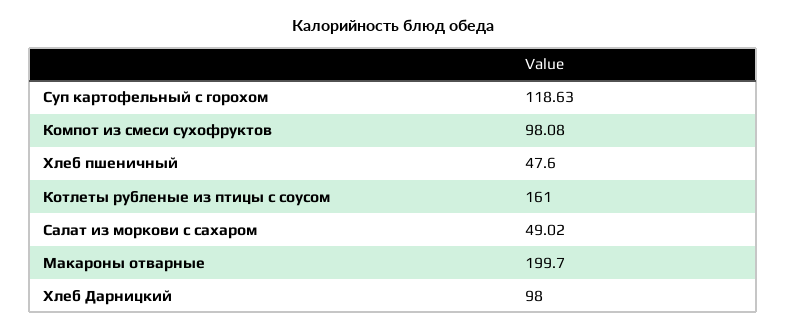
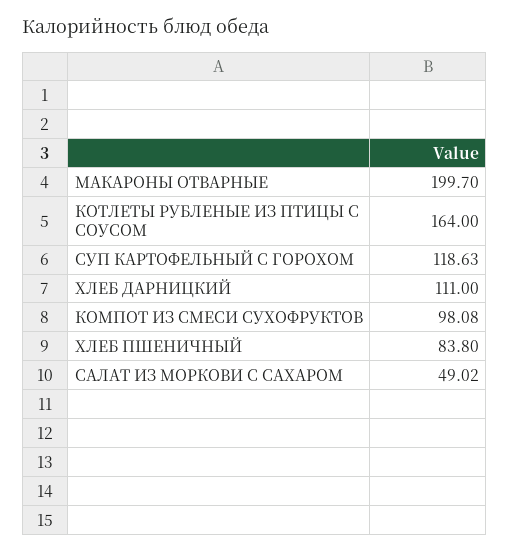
Хлеб пшеничный: 47.6 -> 83.8
Котлеты рубленые из птицы с соусом: 161 -> 164
Хлеб Дарницкий: 98 -> 111

